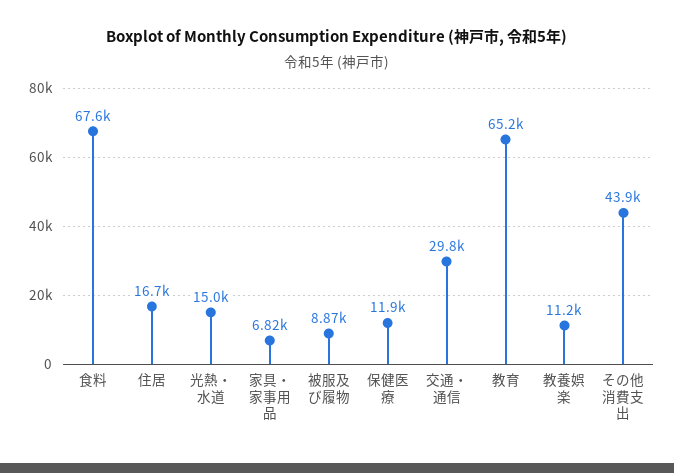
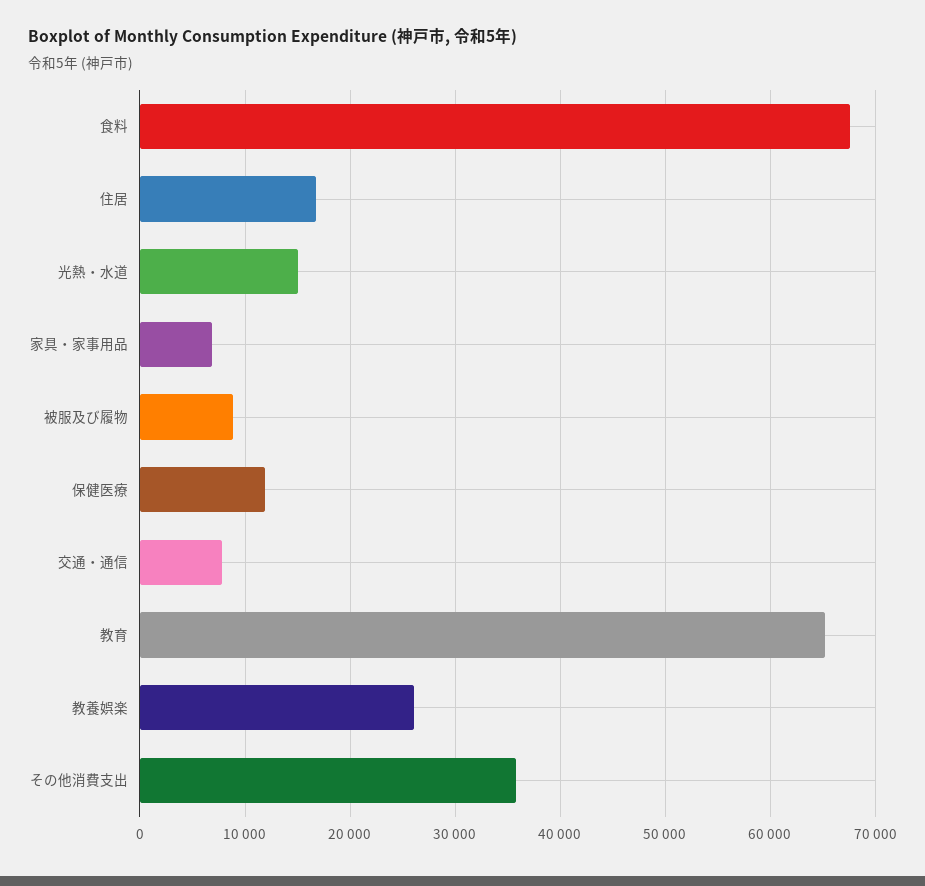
交通・通信: 29800 -> 8000
教養娯楽: 11200 -> 26000
その他消費支出: 43900 -> 36000

